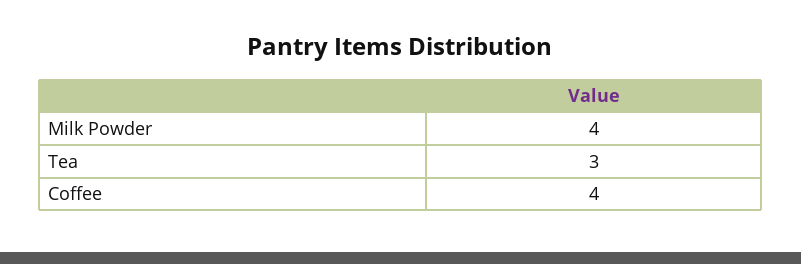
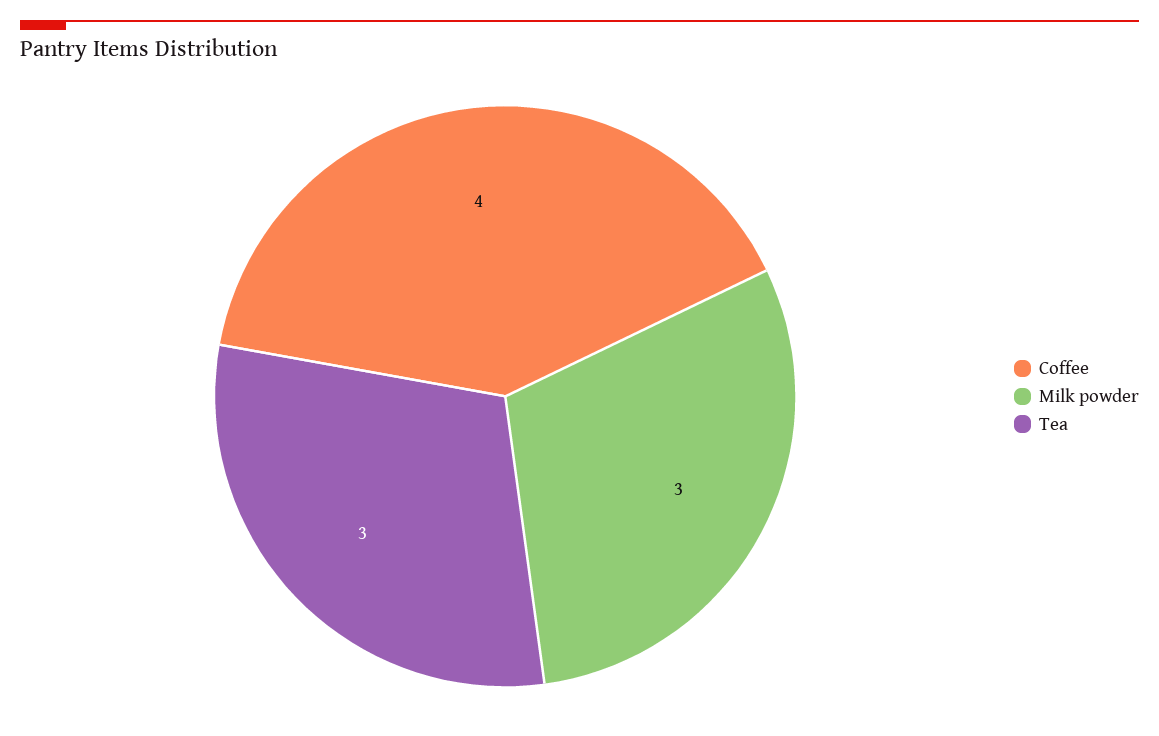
Milk Powder: 4 -> 3

